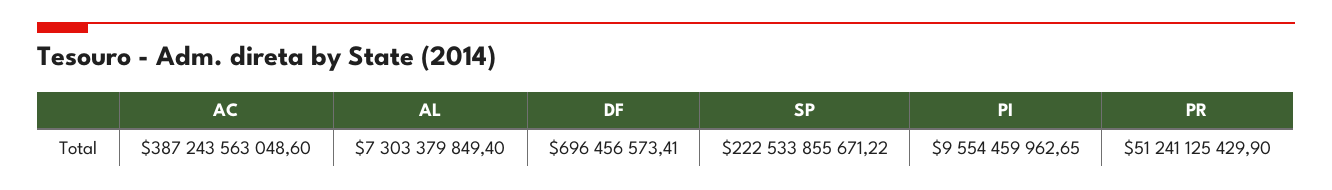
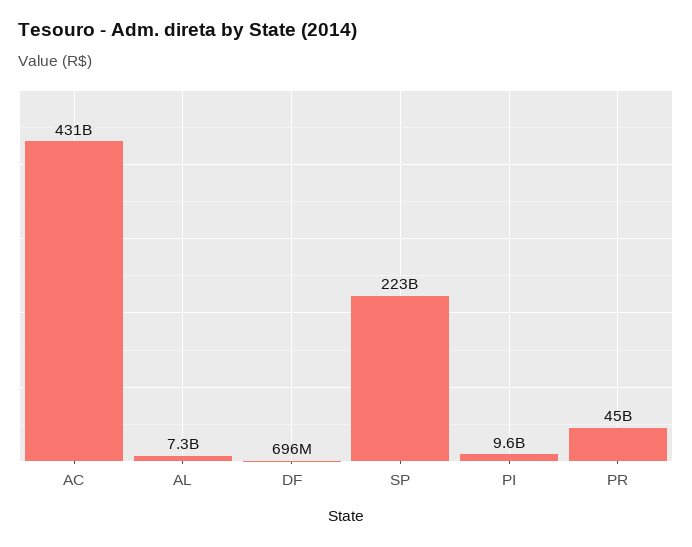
AC: 387243563048.6 -> 431000000000
PR: 51241125429.9 -> 45000000000

